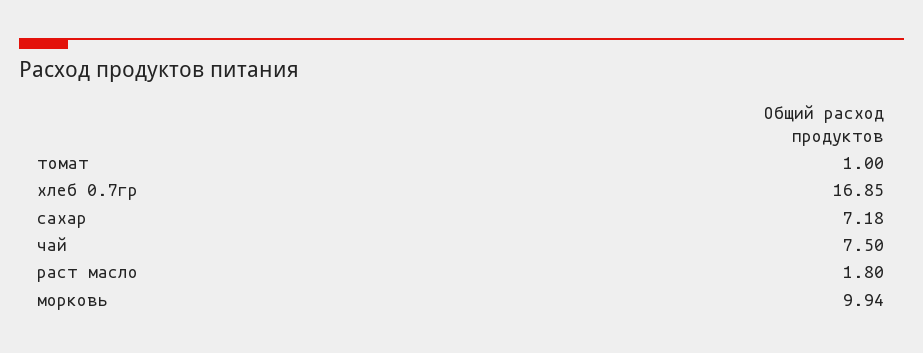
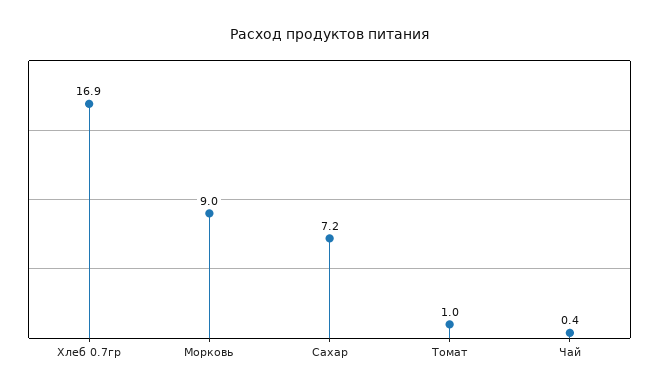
чай: 7.5 -> 0.4
раст масло: 1.8 -> none
морковь: 9.94 -> 9

